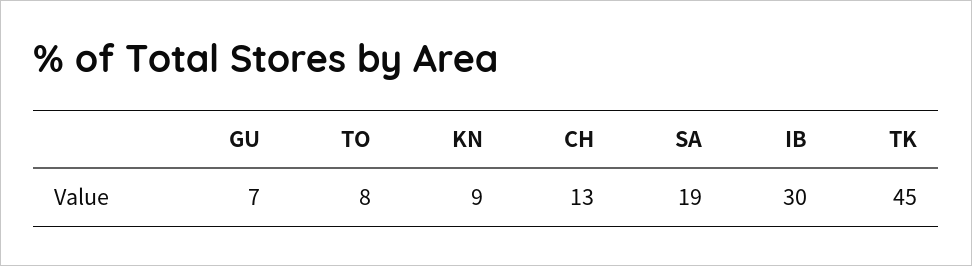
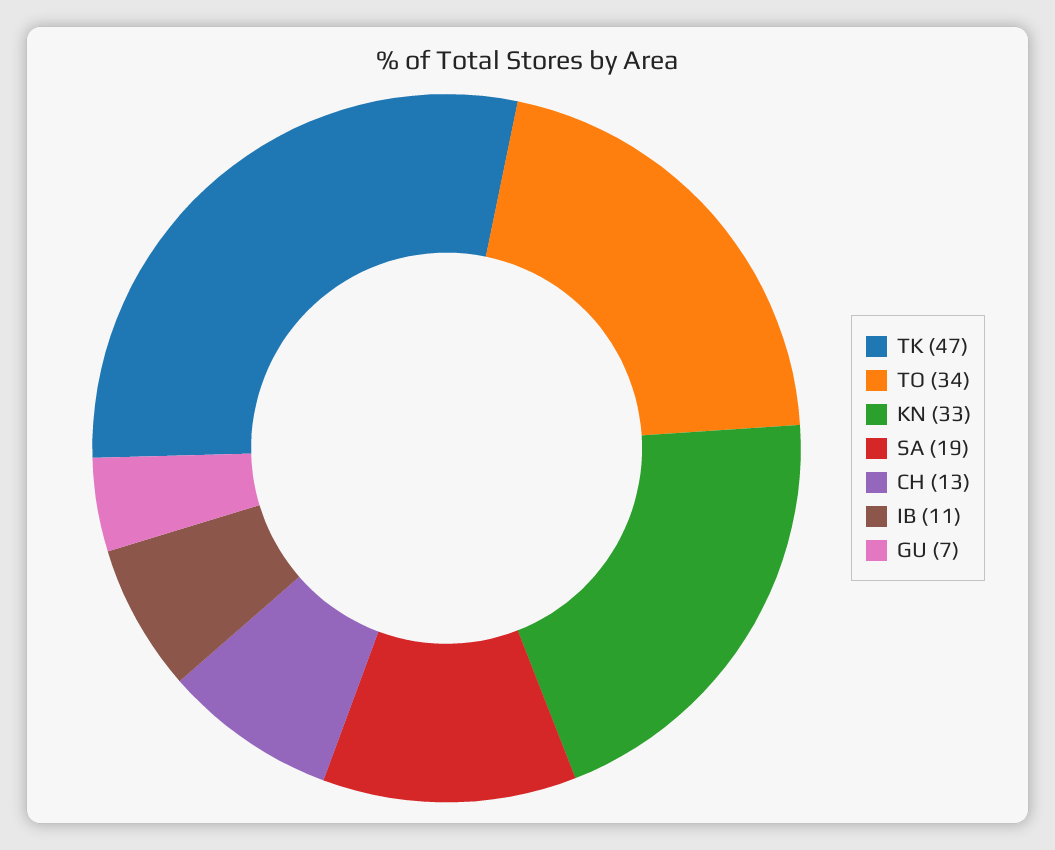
TO: 8 -> 34
KN: 9 -> 33
IB: 30 -> 11
TK: 45 -> 47

